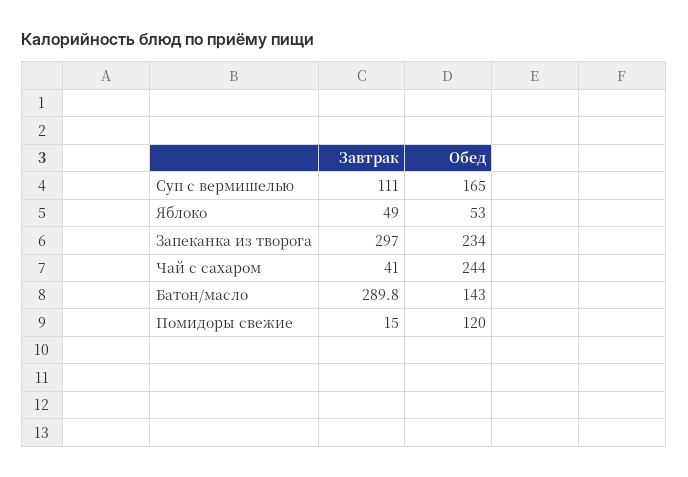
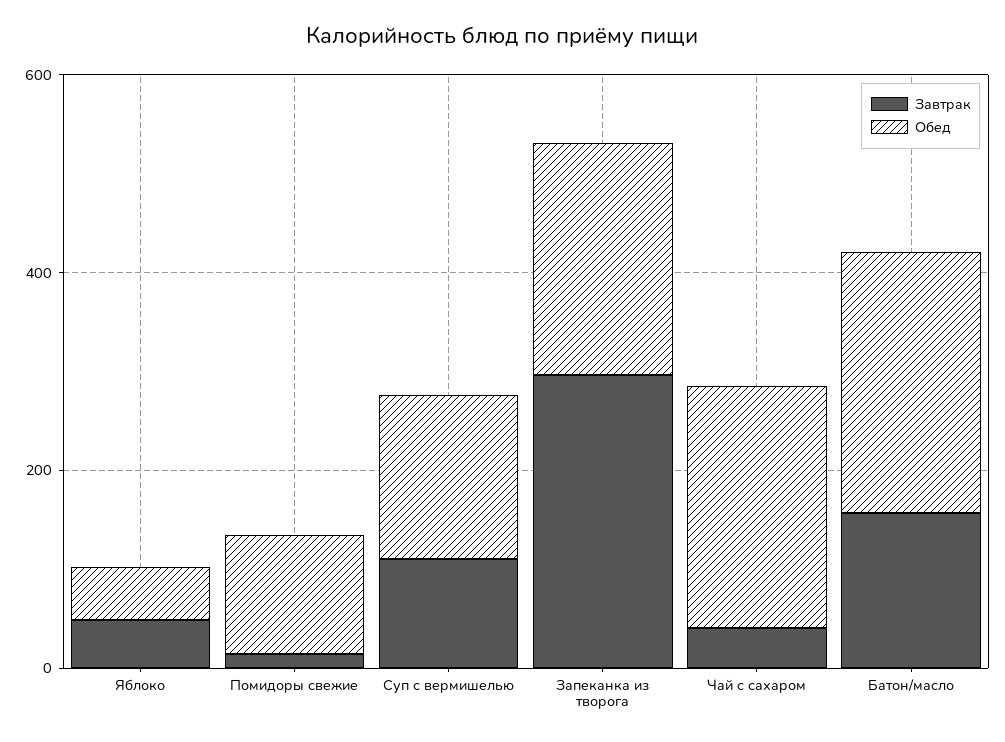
Завтрак, Батон/масло: 289.8 -> 150
Обед, Батон/масло: 143 -> 250

